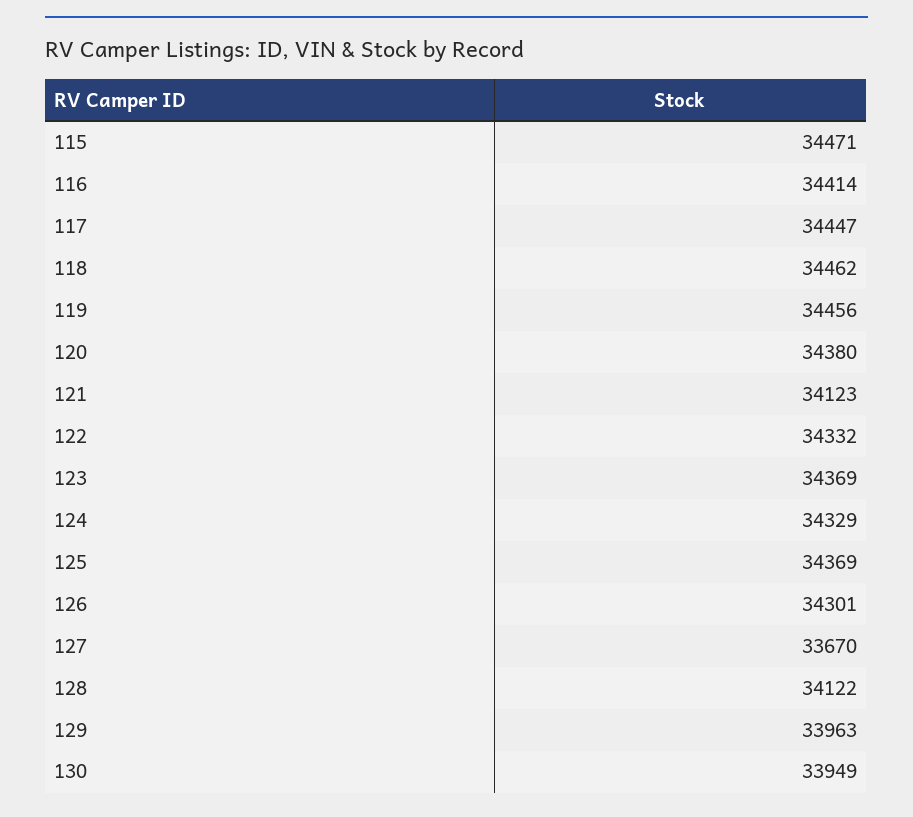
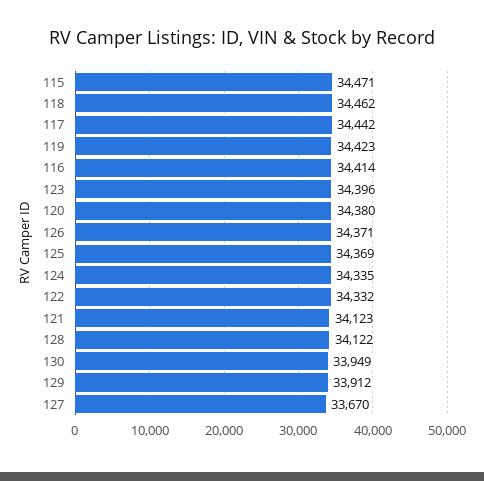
117: 34447 -> 34442
119: 34456 -> 34423
123: 34369 -> 34396
124: 34329 -> 34335
126: 34301 -> 34371
129: 33963 -> 33912

